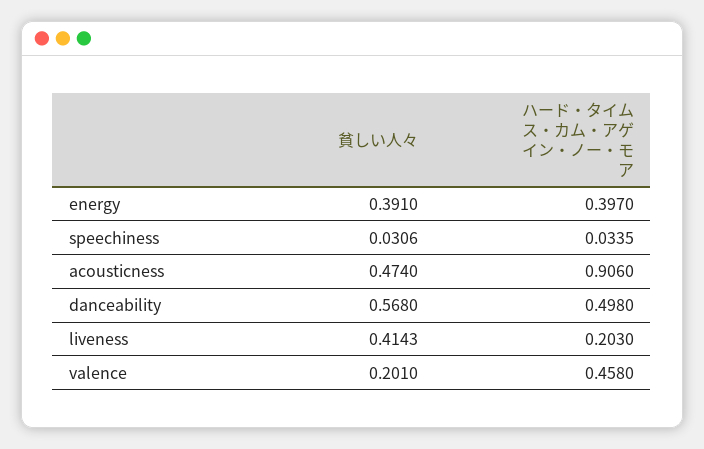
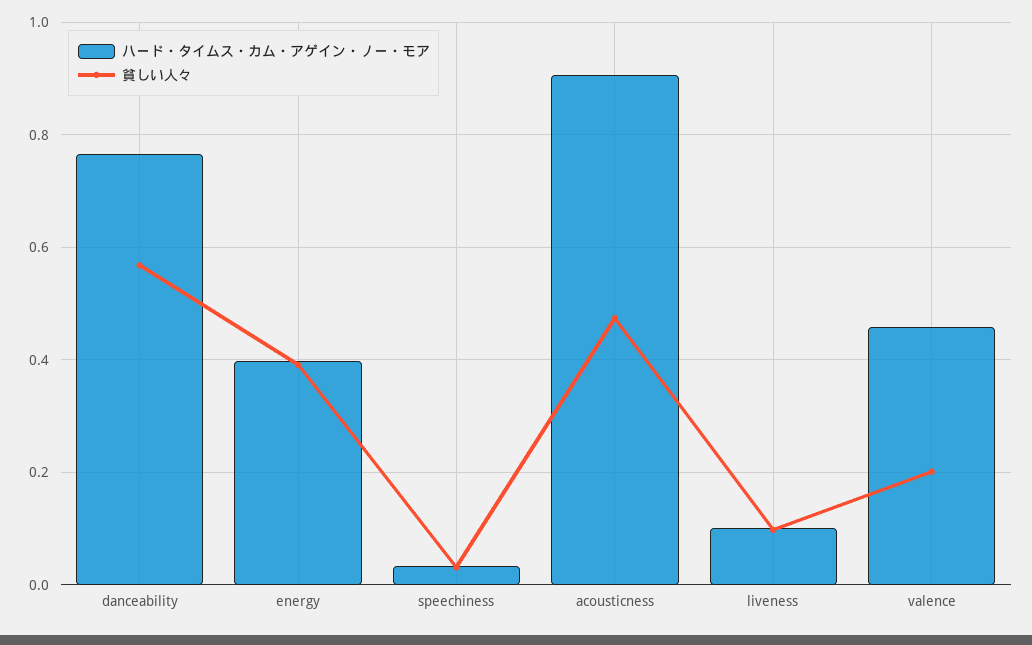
ハード・タイムス・カム・アゲイン・ノー・モア, danceability: 0.498 -> 0.76
貧しい人々, liveness: 0.4143 -> 0.1
ハード・タイムス・カム・アゲイン・ノー・モア, liveness: 0.203 -> 0.1

